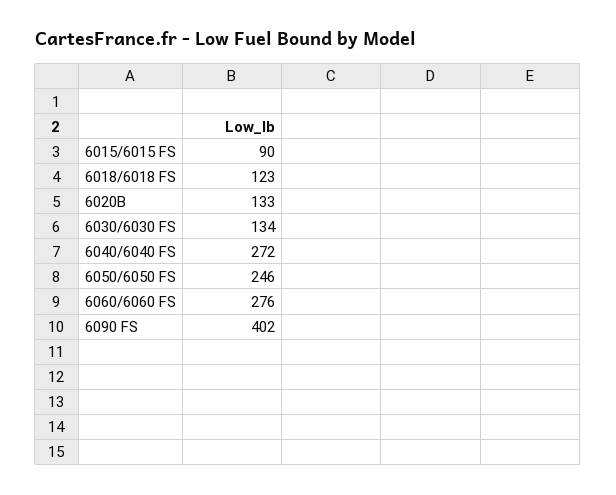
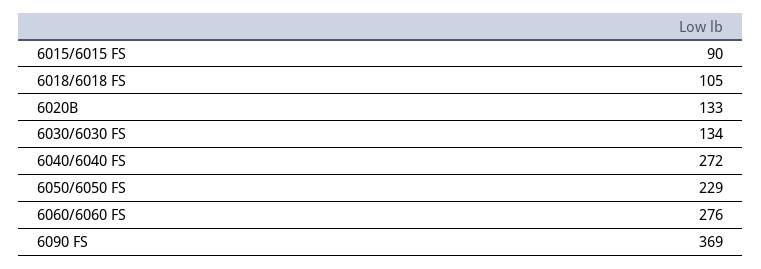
6018/6018 FS: 123 -> 105
6050/6050 FS: 246 -> 229
6090 FS: 402 -> 369

